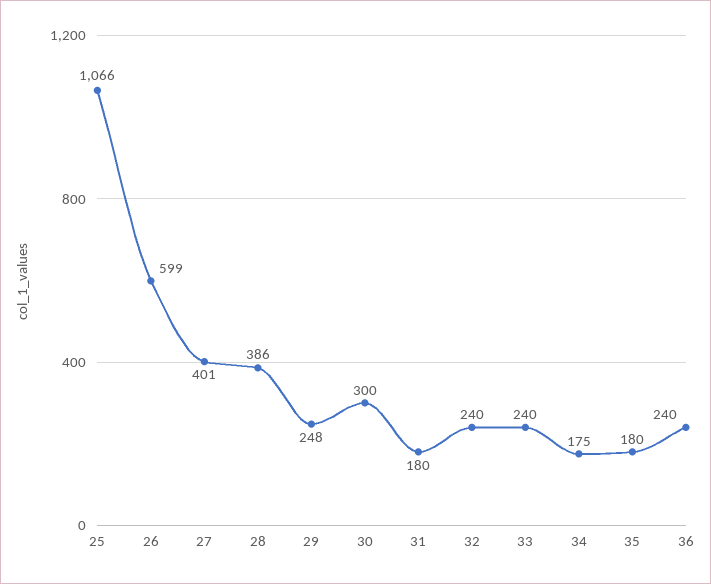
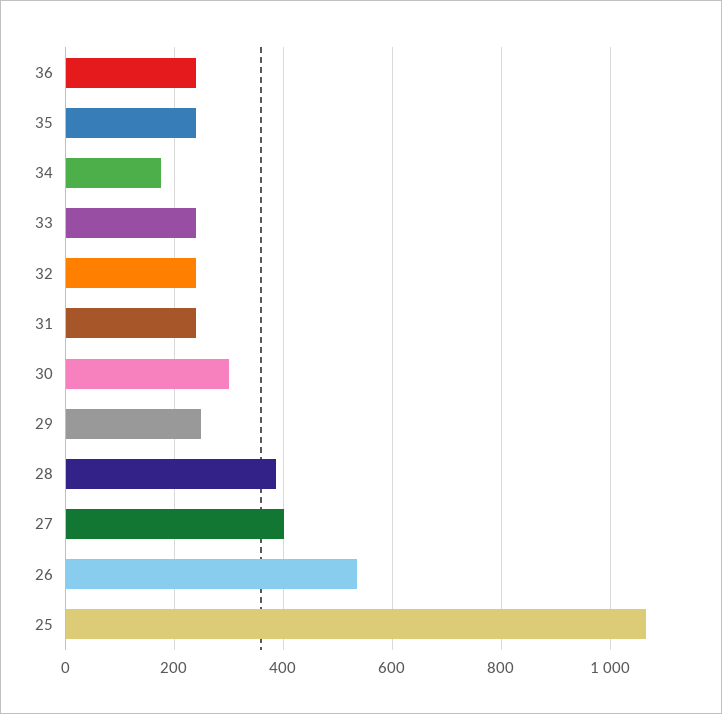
26: 599 -> 540
31: 180 -> 240
35: 180 -> 240

